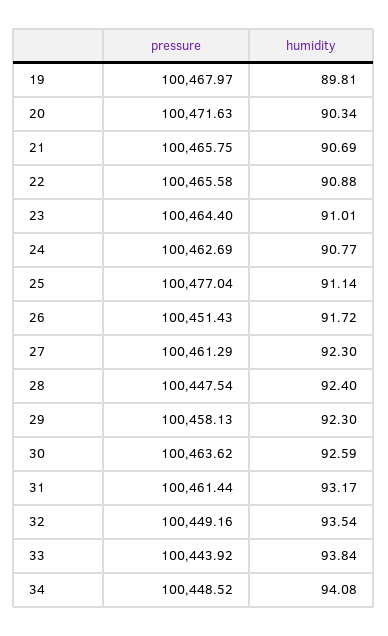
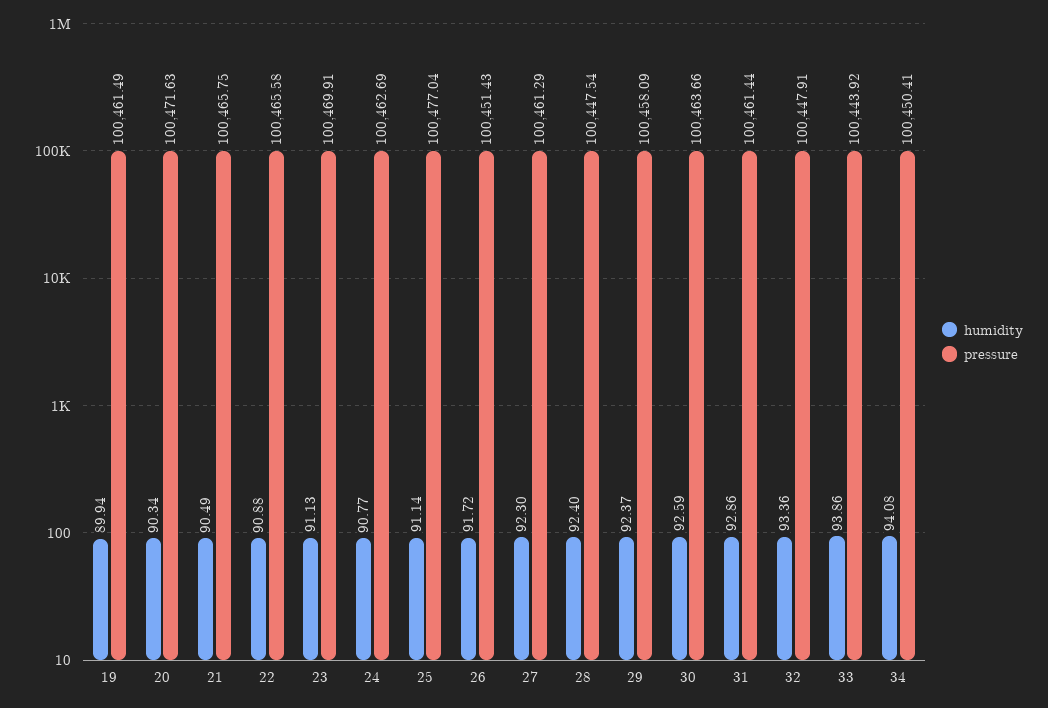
pressure, 19: 100467.97 -> 100461.49
humidity, 19: 89.81 -> 89.94
humidity, 21: 90.69 -> 90.49
pressure, 23: 100464.4 -> 100469.91
humidity, 23: 91.01 -> 91.13
pressure, 29: 100458.13 -> 100458.09
humidity, 29: 92.3 -> 92.37
pressure, 30: 100463.62 -> 100463.66
humidity, 31: 93.17 -> 92.86
pressure, 32: 100449.16 -> 100447.91
humidity, 32: 93.54 -> 93.36
humidity, 33: 93.84 -> 93.86
pressure, 34: 100448.52 -> 100450.41

